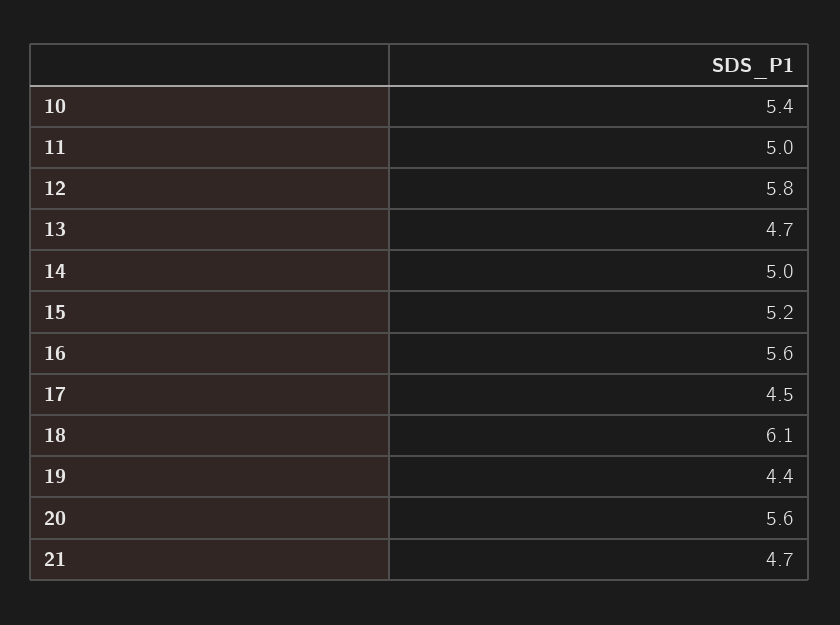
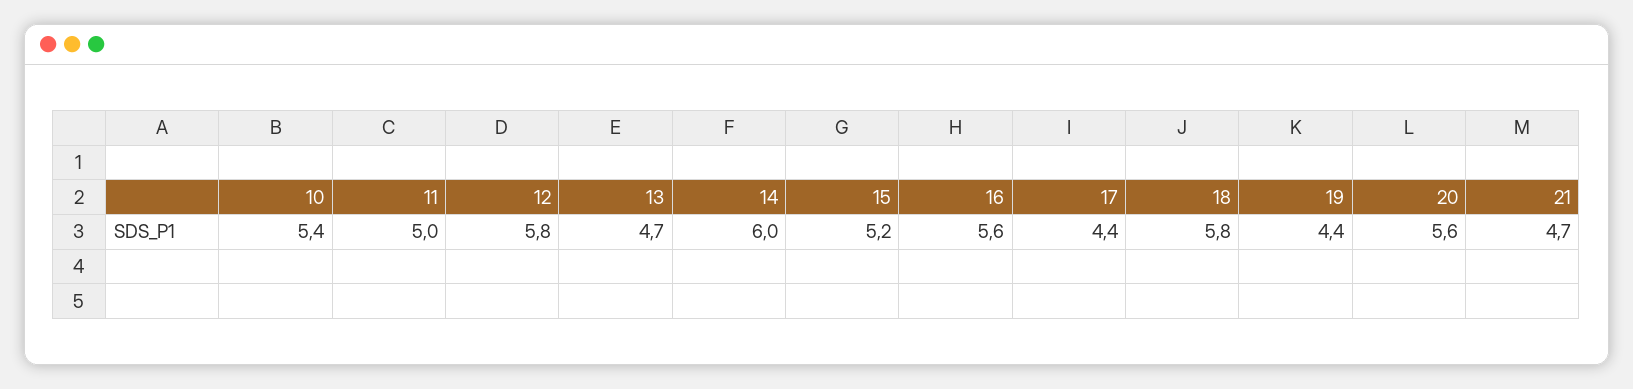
14: 5 -> 6
17: 4.5 -> 4.4
18: 6.1 -> 5.8

